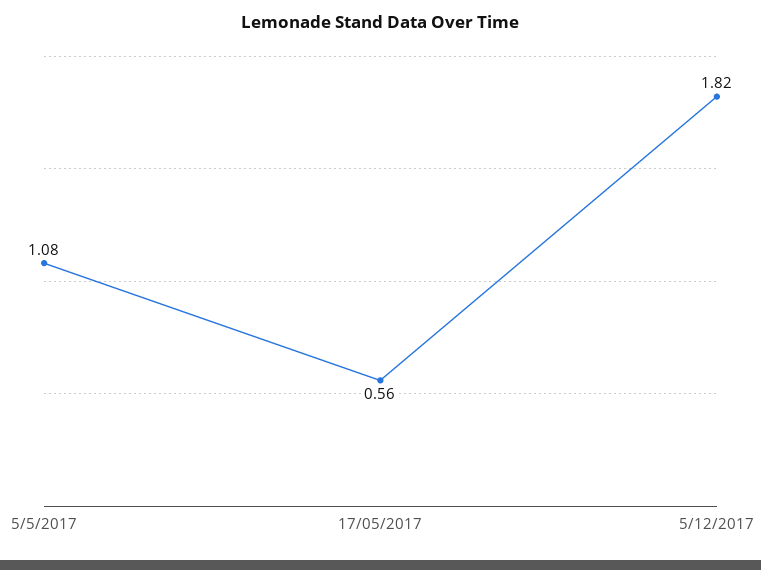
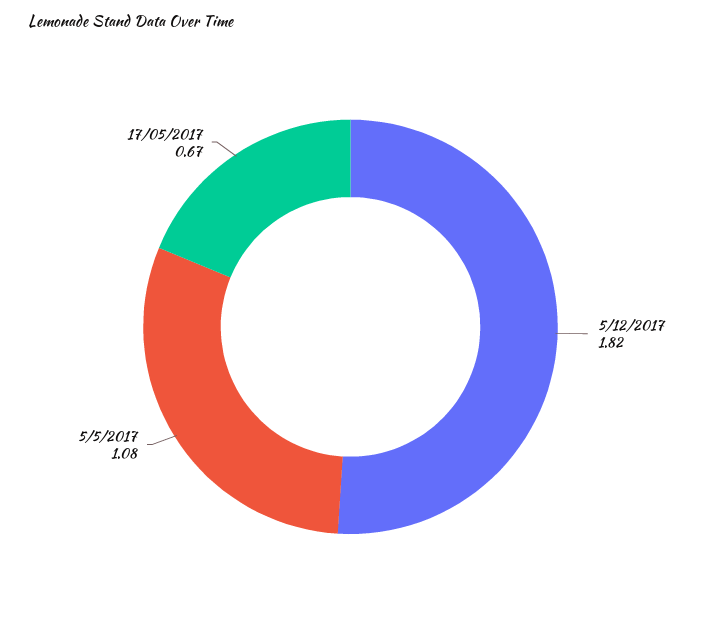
17/05/2017: 0.56 -> 0.67

